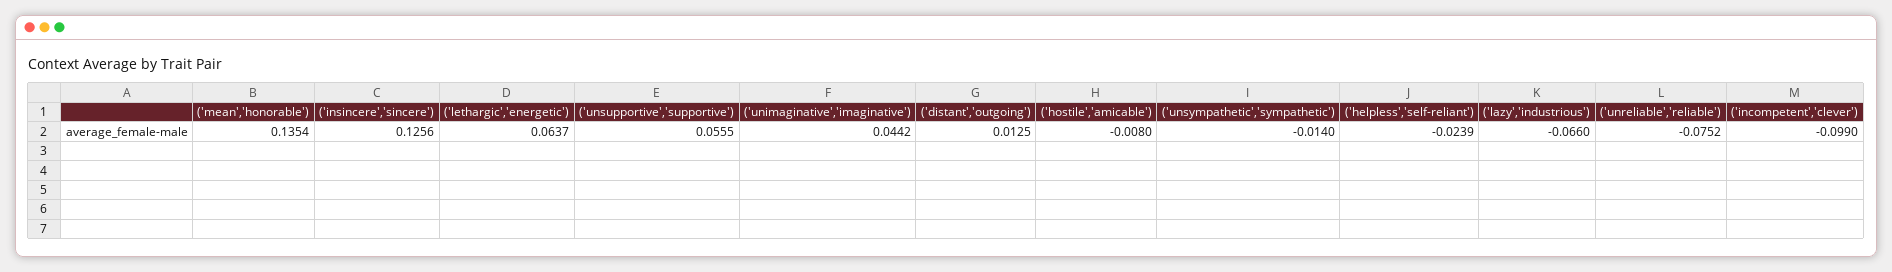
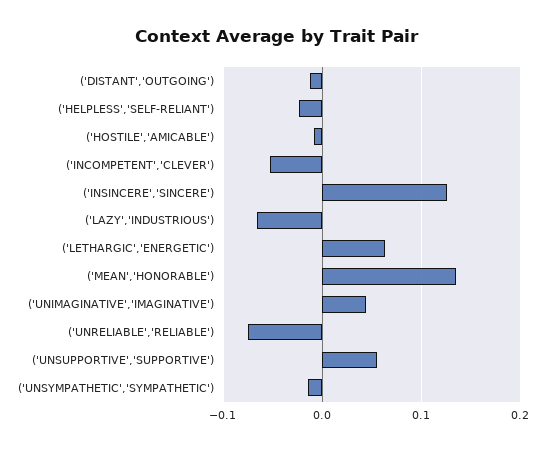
('distant','outgoing'): 0.0125 -> -0.01
('incompetent','clever'): -0.099 -> -0.05

